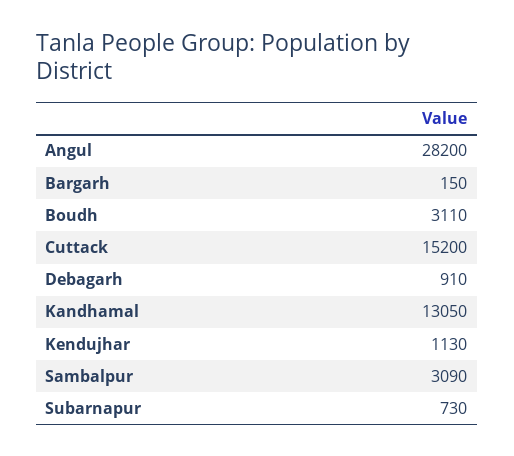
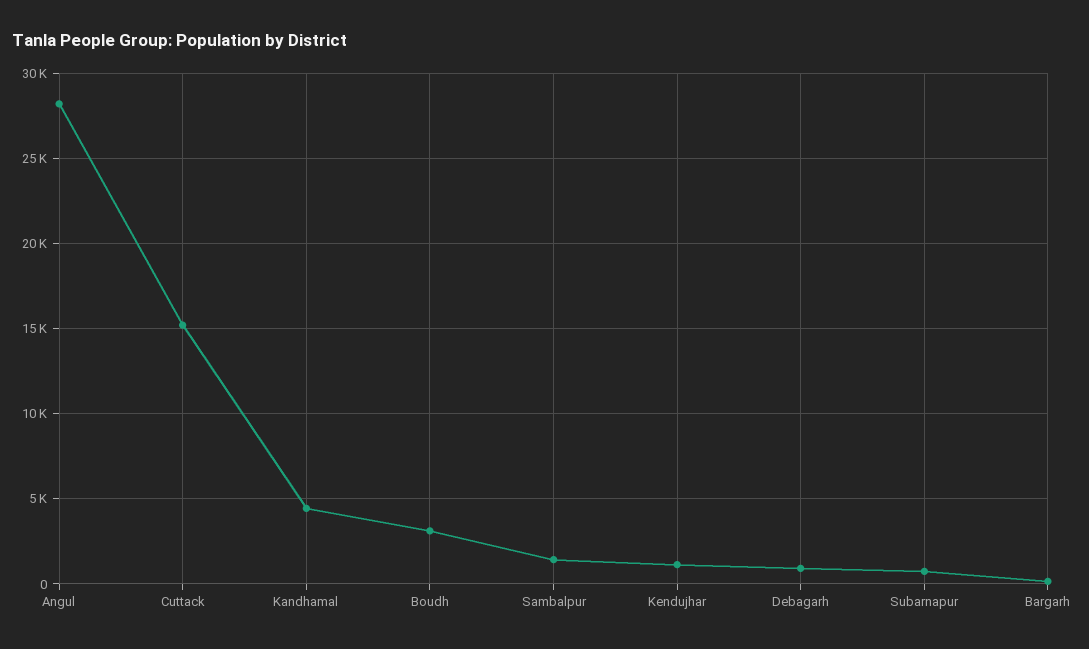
Kandhamal: 13050 -> 4500
Sambalpur: 3090 -> 1500

